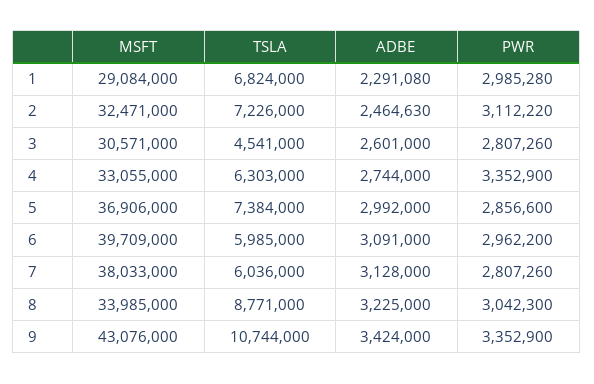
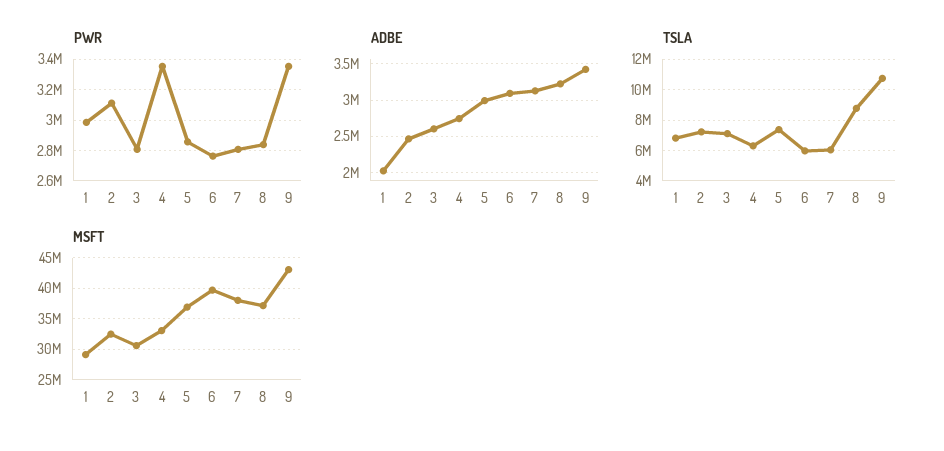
ADBE, 1: 2291080 -> 2000000
TSLA, 3: 4541000 -> 7000000
PWR, 6: 2962200 -> 2750000
MSFT, 8: 33985000 -> 37000000
PWR, 8: 3042300 -> 2850000

